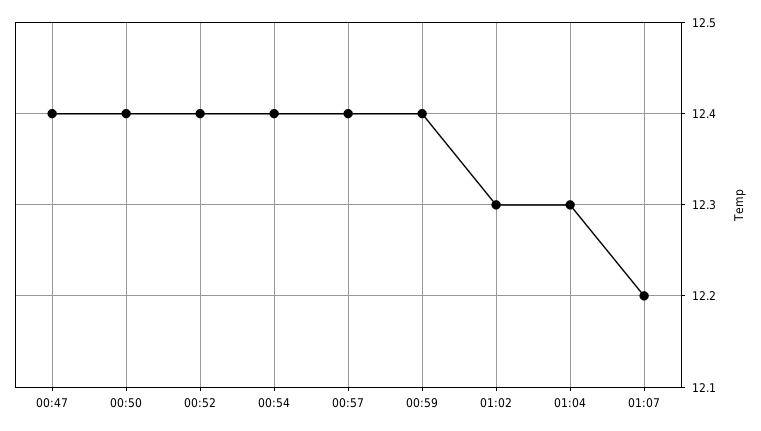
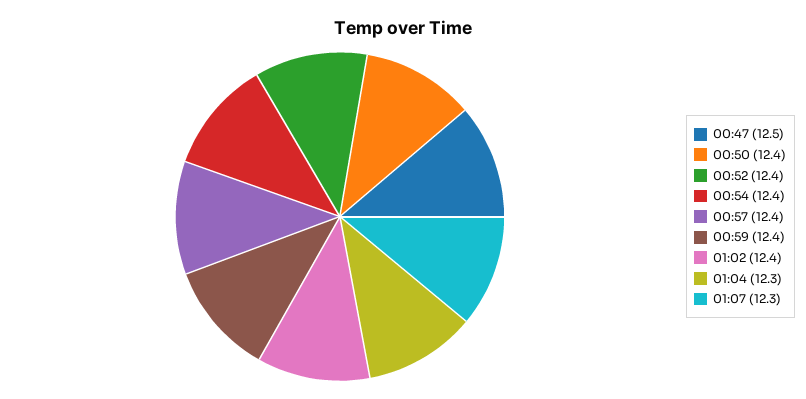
00:47: 12.4 -> 12.5
01:02: 12.3 -> 12.4
01:07: 12.2 -> 12.3

